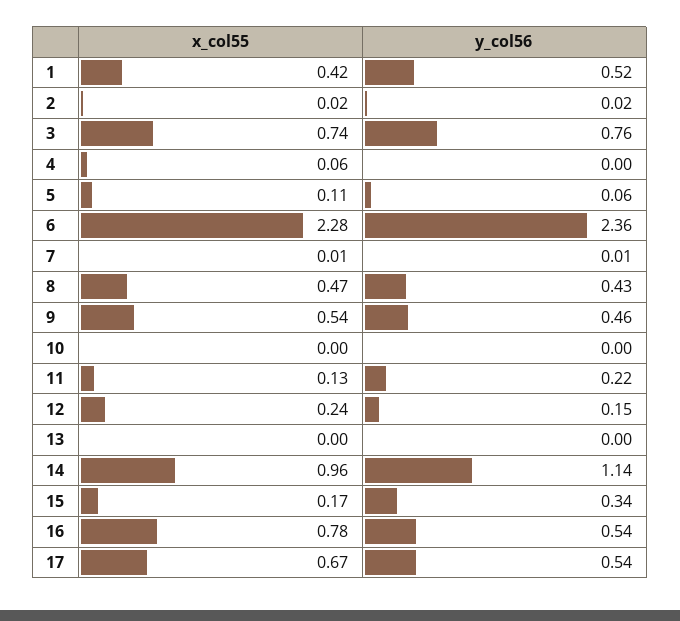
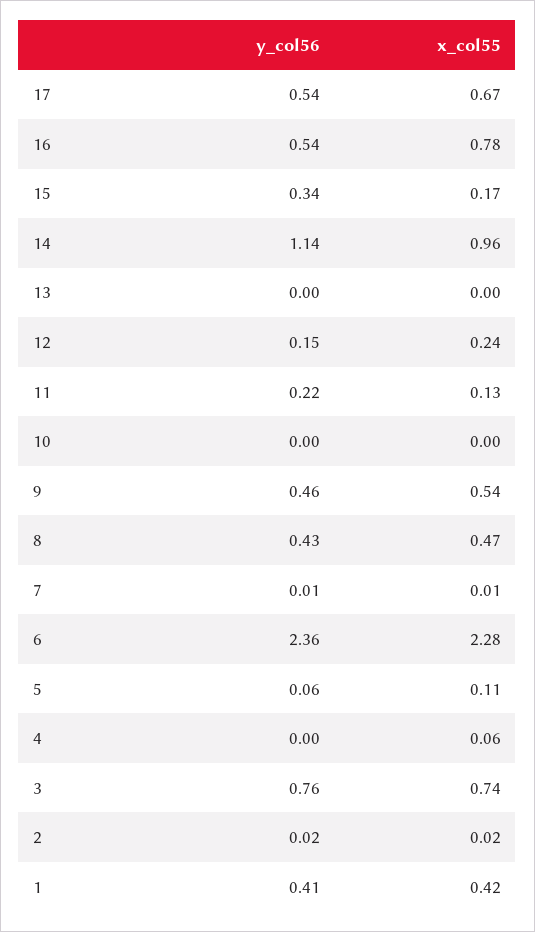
y_col56, 1: 0.52 -> 0.41

